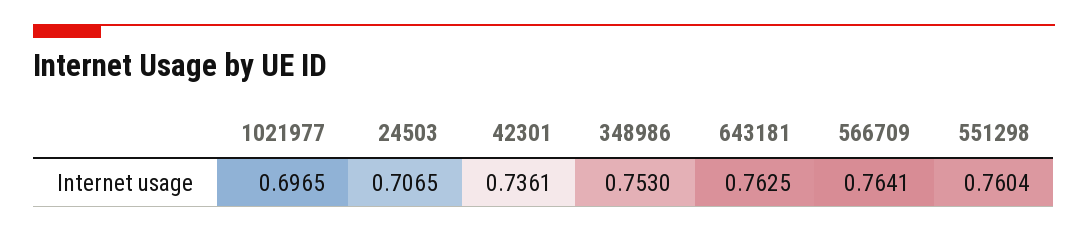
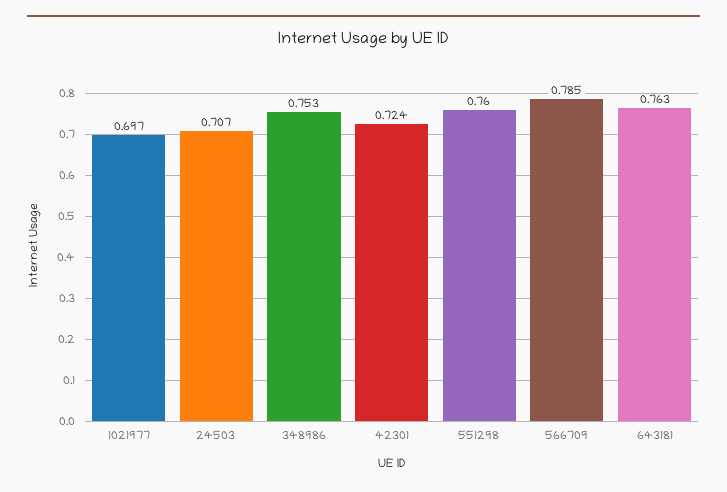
42301: 0.7361 -> 0.724
566709: 0.7641 -> 0.785

